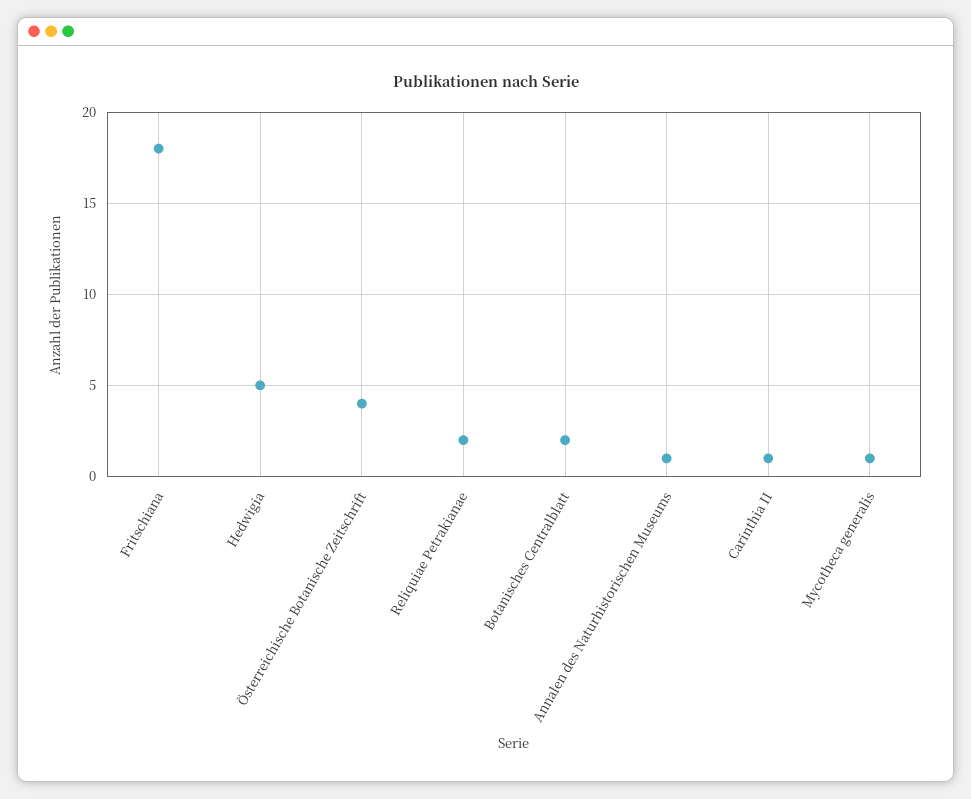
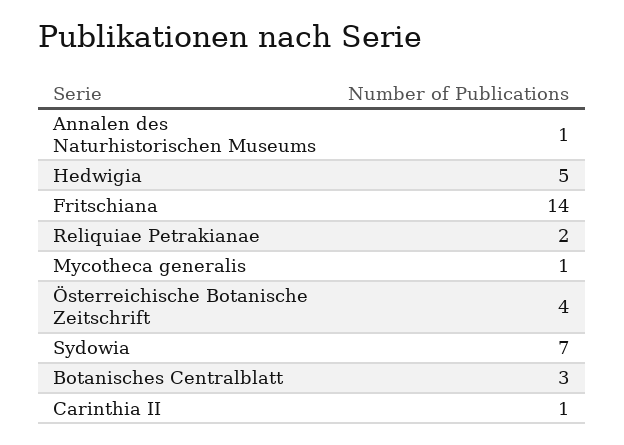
Fritschiana: 18 -> 14
Botanisches Centralblatt: 2 -> 3
Sydowia: none -> 7

